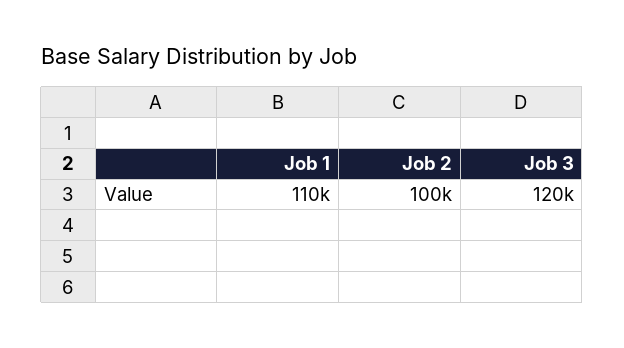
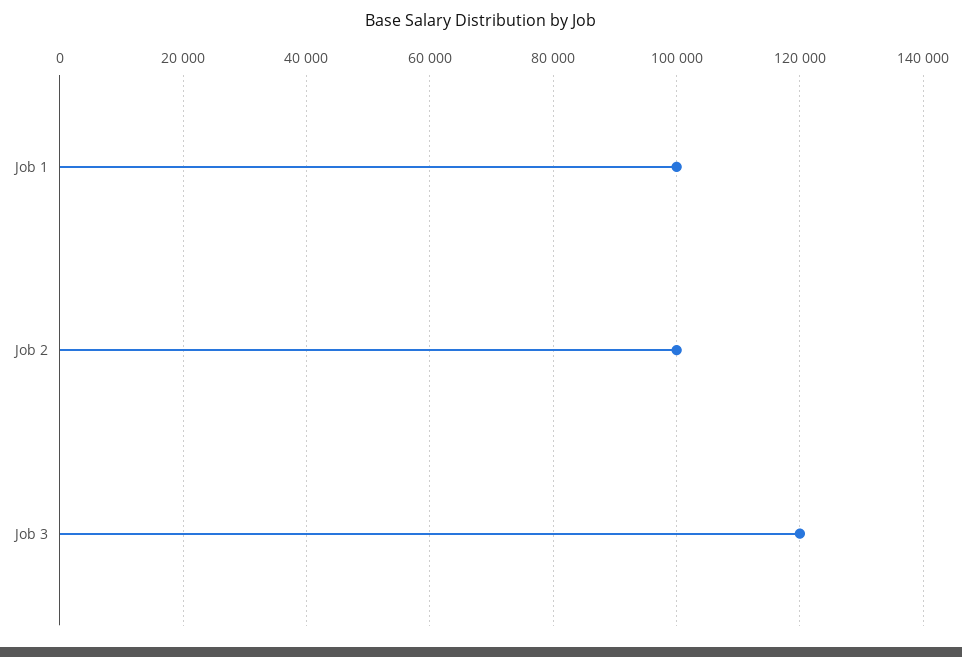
Job 1: 110000 -> 100000

